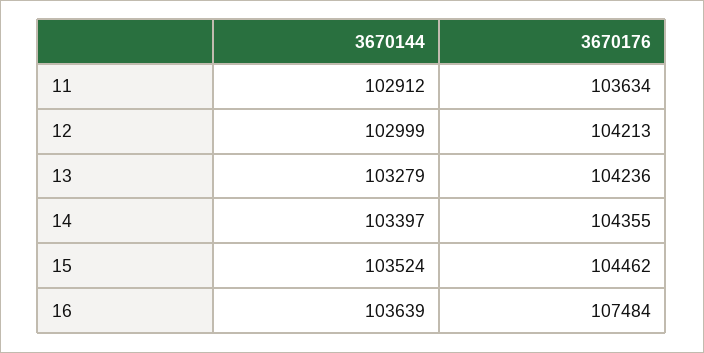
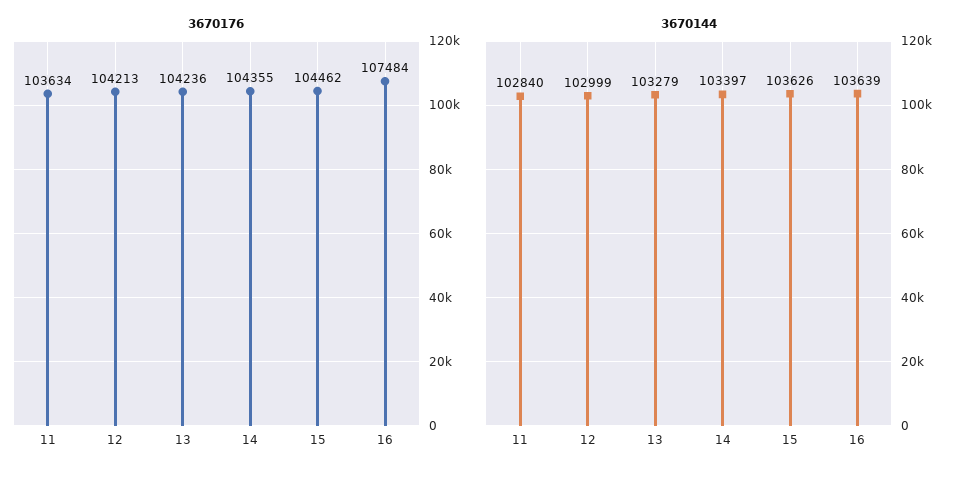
3670144, 11: 102912 -> 102840
3670144, 15: 103524 -> 103626

